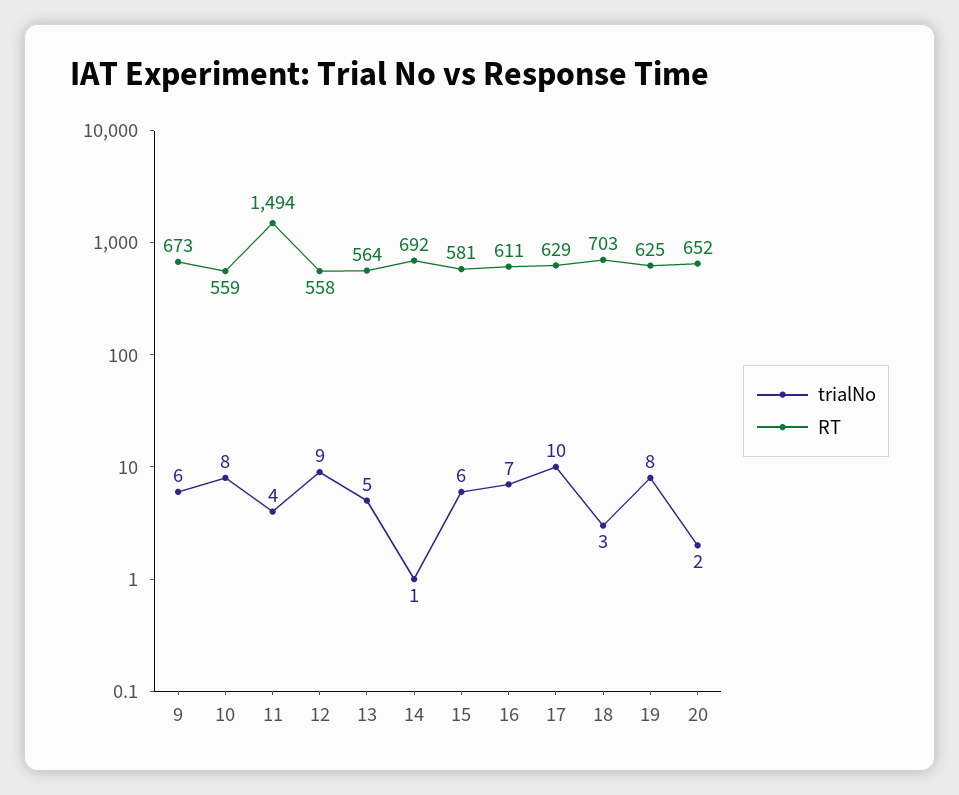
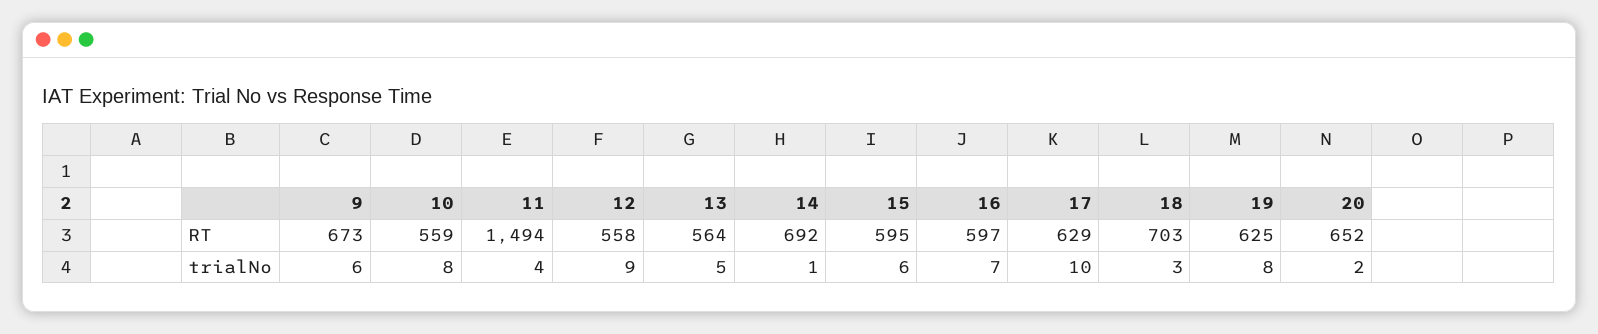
RT, 15: 581 -> 595
RT, 16: 611 -> 597

